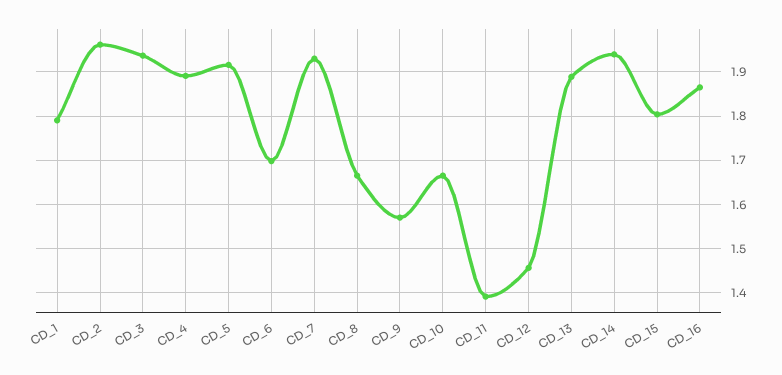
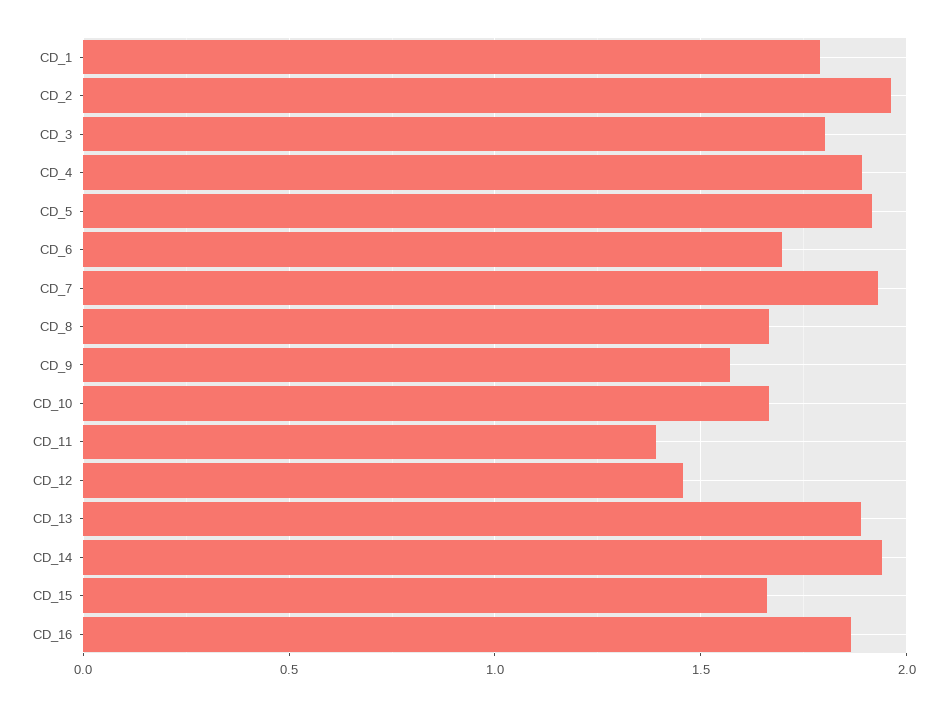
CD_3: 1.94 -> 1.8
CD_15: 1.8 -> 1.65

